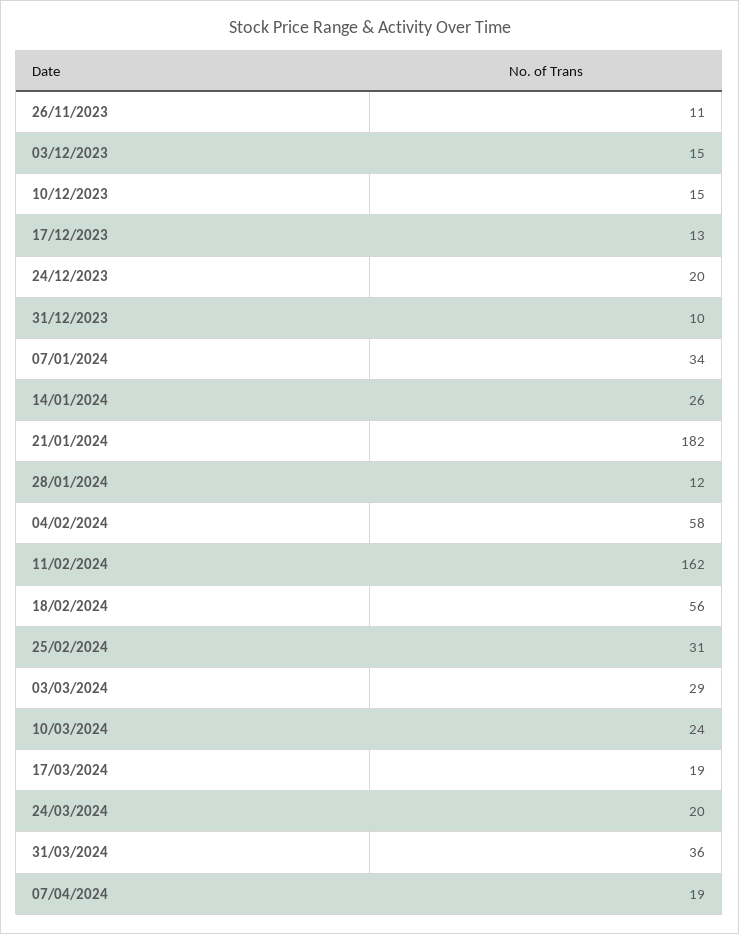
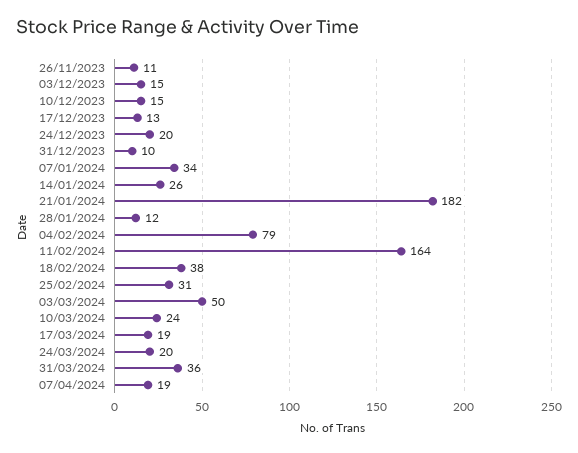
04/02/2024: 58 -> 79
11/02/2024: 162 -> 164
18/02/2024: 56 -> 38
03/03/2024: 29 -> 50

